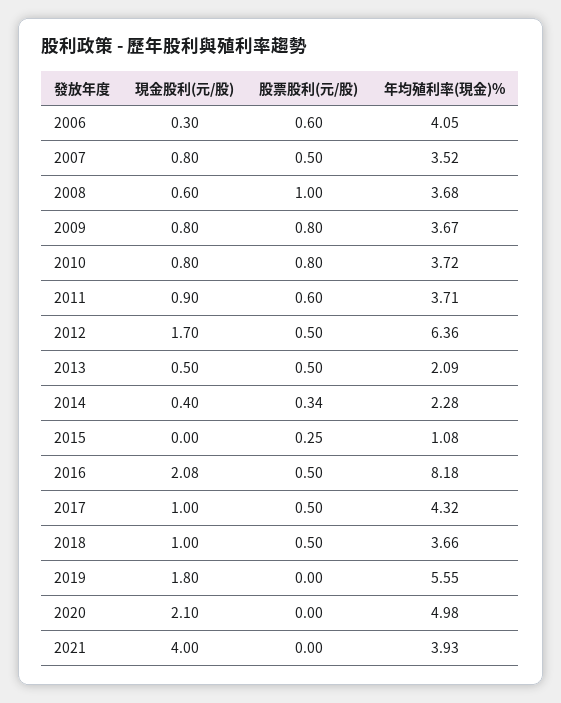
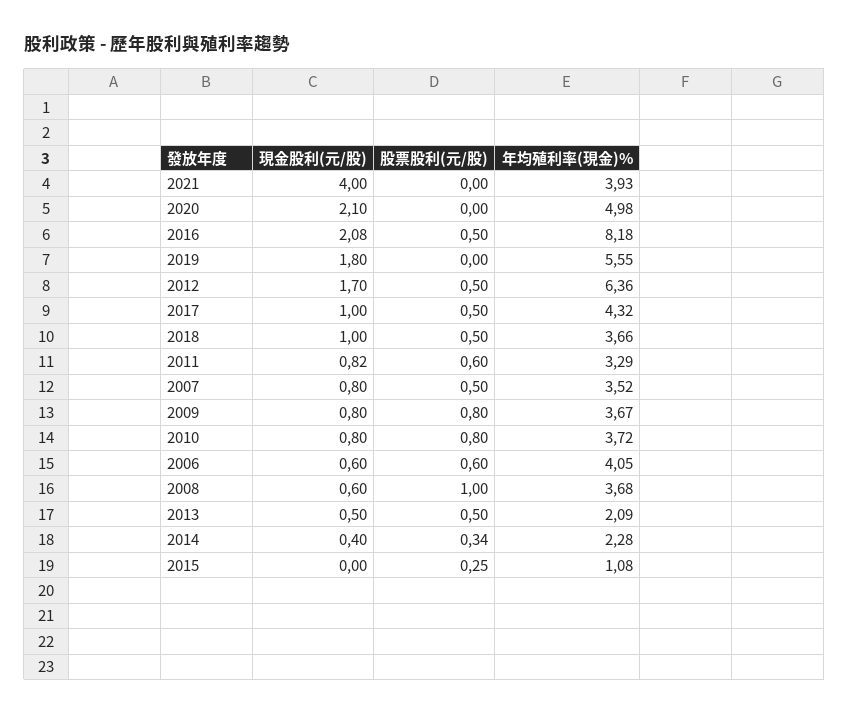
現金股利(元/股), 2006: 0.3 -> 0.6
現金股利(元/股), 2011: 0.9 -> 0.82
年均殖利率(現金)%, 2011: 3.71 -> 3.29

